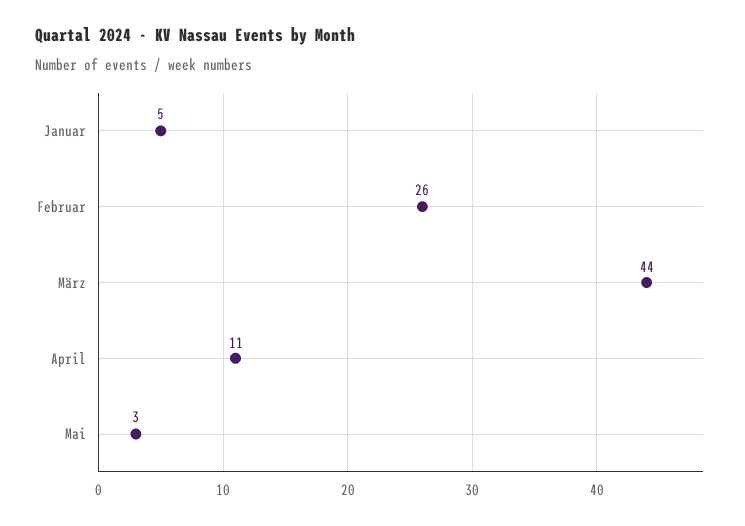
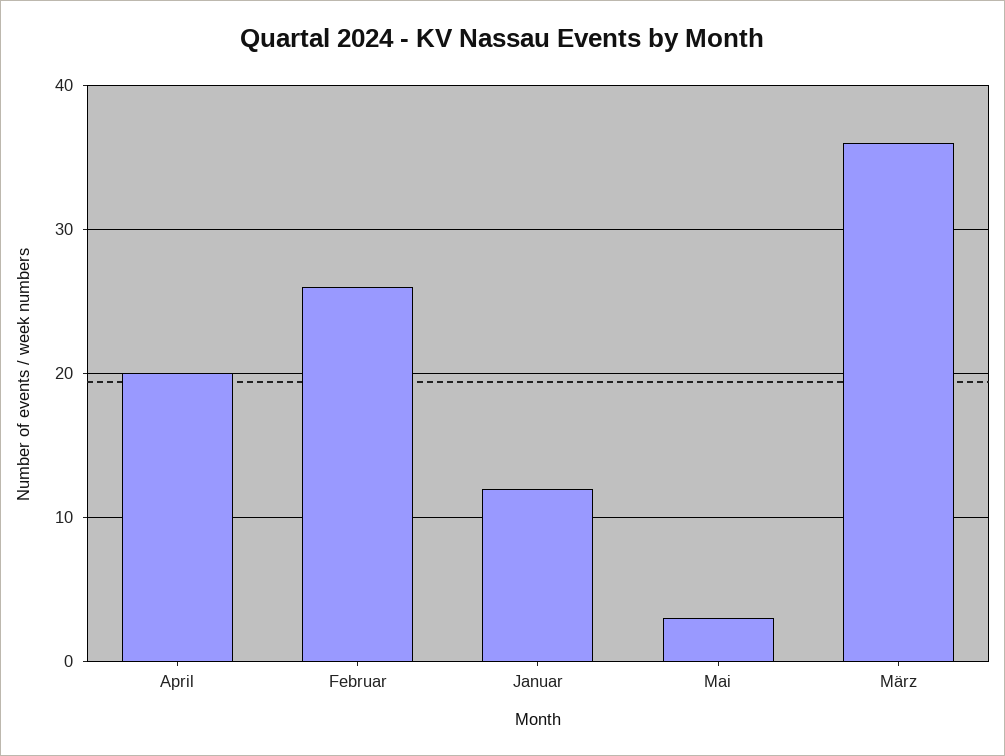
Januar: 5 -> 12
März: 44 -> 36
April: 11 -> 20

